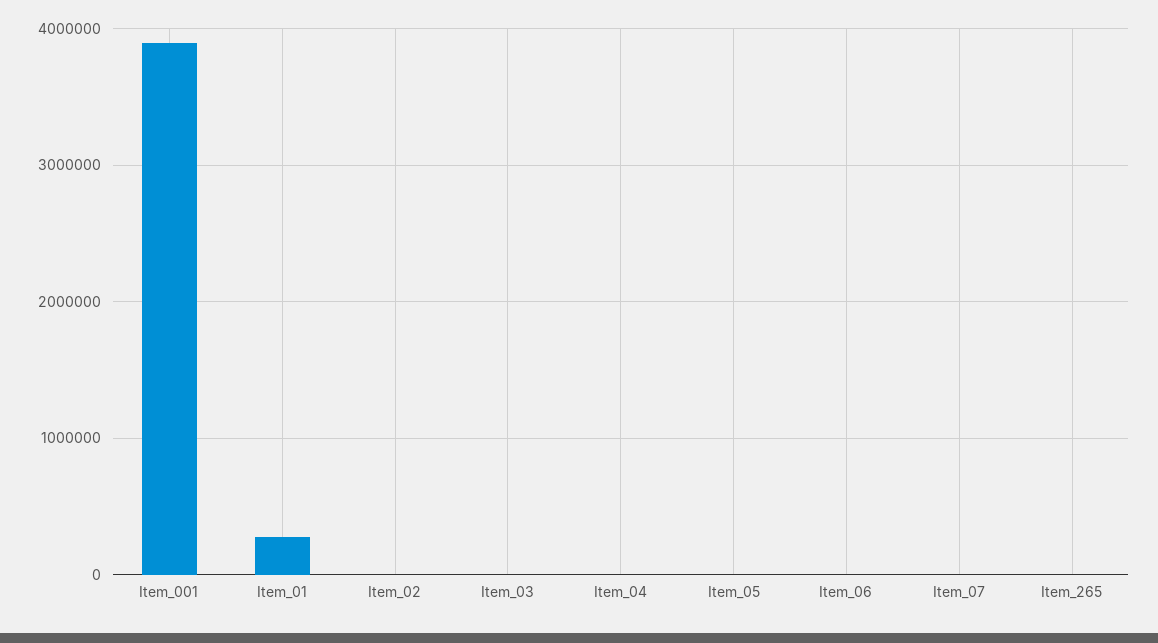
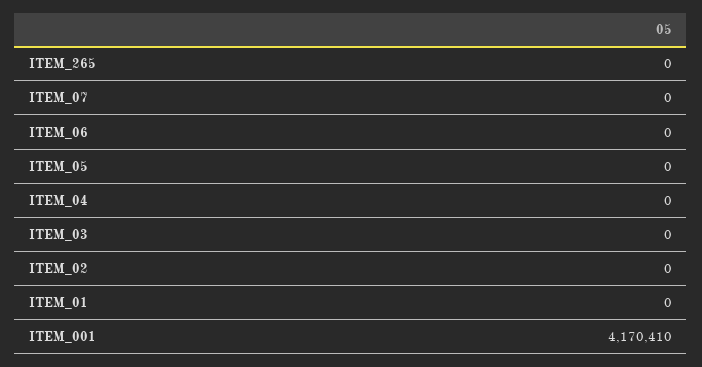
Item_001: 3900000 -> 4170410
Item_01: 300000 -> 0

